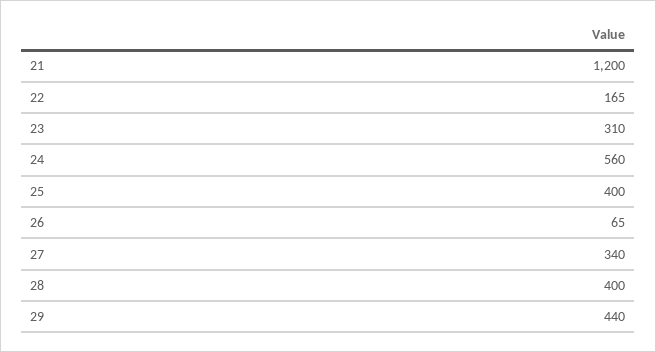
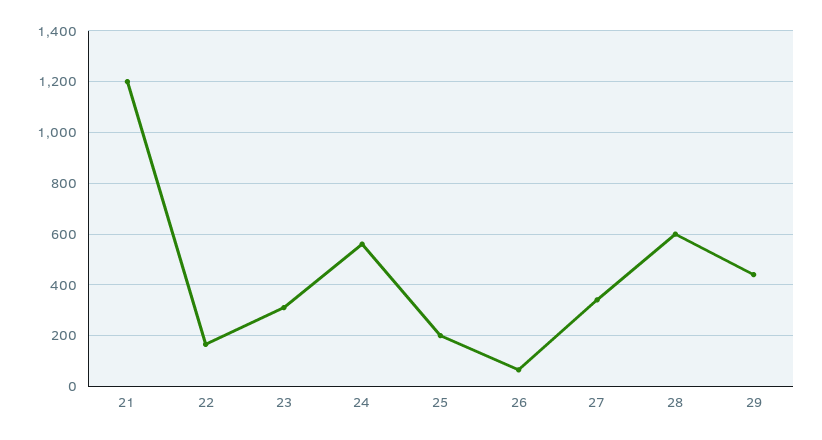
25: 400 -> 200
28: 400 -> 600

